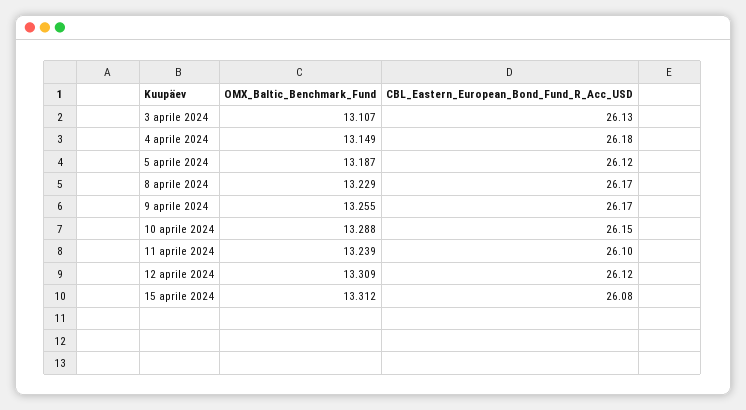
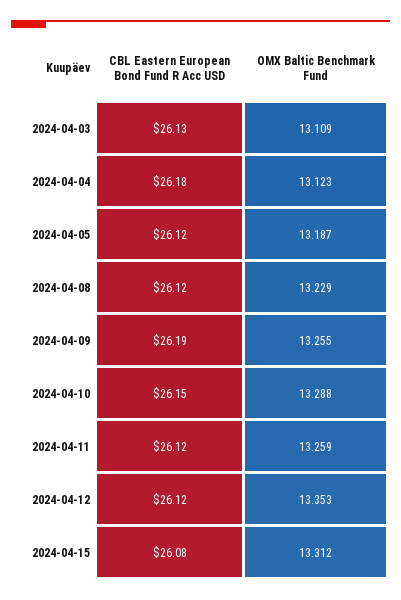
OMX_Baltic_Benchmark_Fund, 3 aprile 2024: 13.107 -> 13.109
OMX_Baltic_Benchmark_Fund, 4 aprile 2024: 13.149 -> 13.123
CBL_Eastern_European_Bond_Fund_R_Acc_USD, 8 aprile 2024: 26.17 -> 26.12
CBL_Eastern_European_Bond_Fund_R_Acc_USD, 9 aprile 2024: 26.17 -> 26.19
OMX_Baltic_Benchmark_Fund, 11 aprile 2024: 13.239 -> 13.259
CBL_Eastern_European_Bond_Fund_R_Acc_USD, 11 aprile 2024: 26.1 -> 26.12
OMX_Baltic_Benchmark_Fund, 12 aprile 2024: 13.309 -> 13.353

